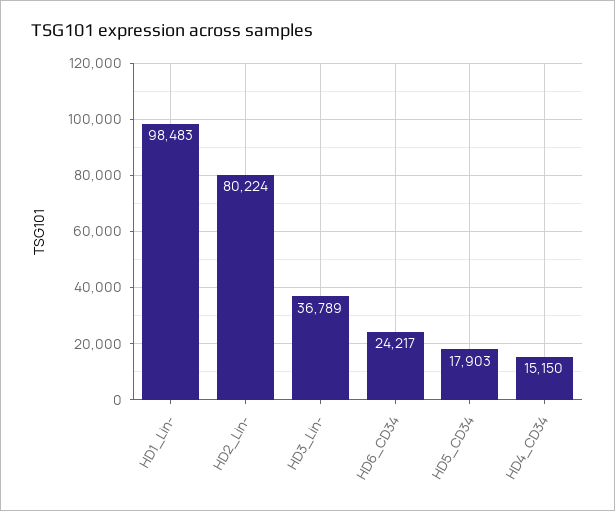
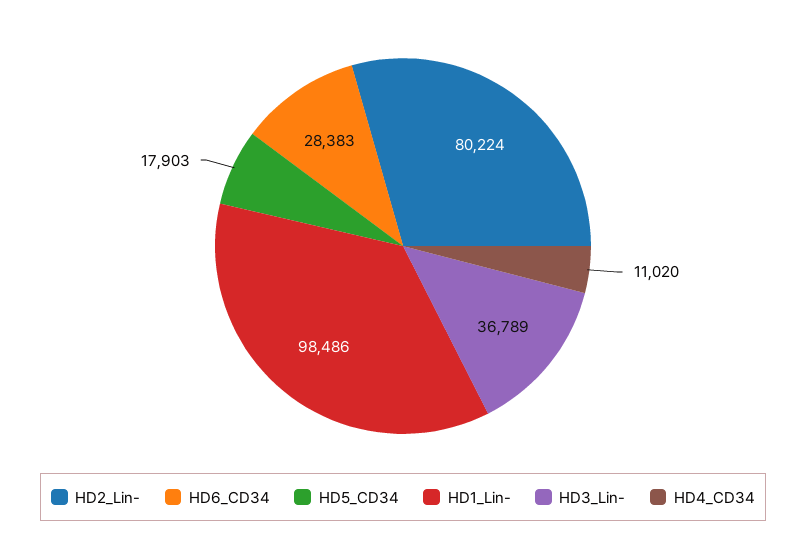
HD1_Lin-: 98483 -> 98486
HD6_CD34: 24217 -> 28383
HD4_CD34: 15150 -> 11020

